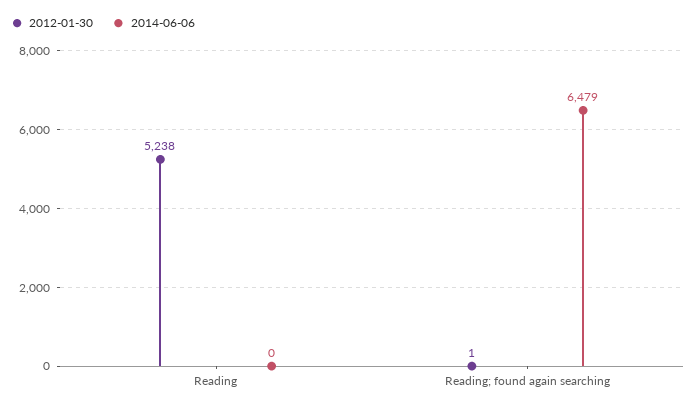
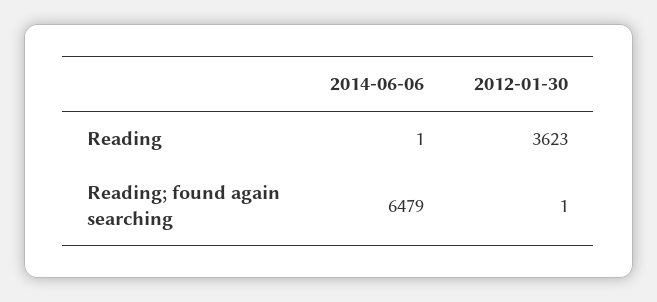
2012-01-30, Reading: 5238 -> 3623
2014-06-06, Reading: 0 -> 1

